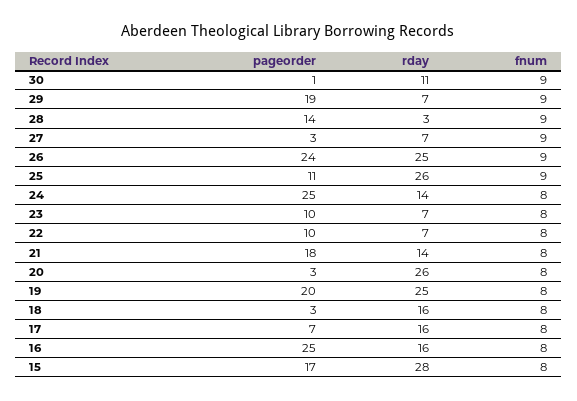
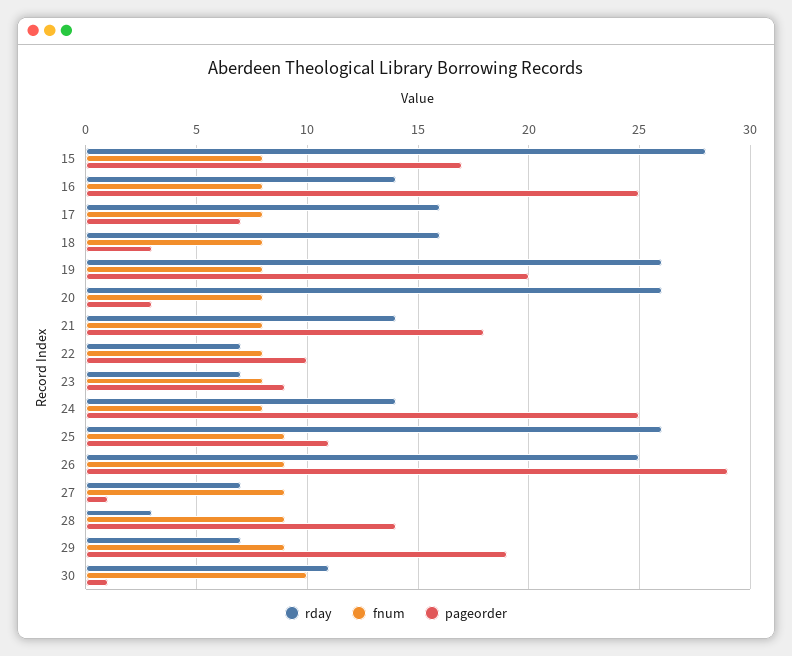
fnum, 30: 9 -> 10
pageorder, 27: 3 -> 1
pageorder, 26: 24 -> 29
pageorder, 23: 10 -> 9
rday, 19: 25 -> 26
rday, 16: 16 -> 14

